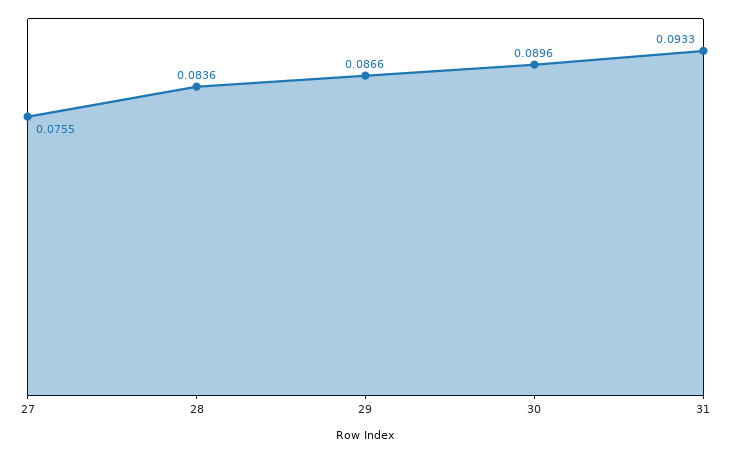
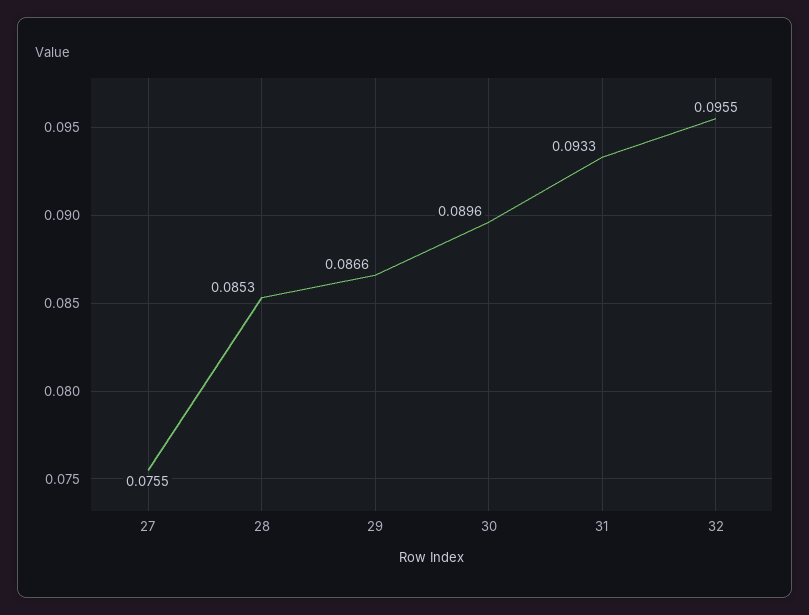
28: 0.0836 -> 0.0853
32: none -> 0.0955

